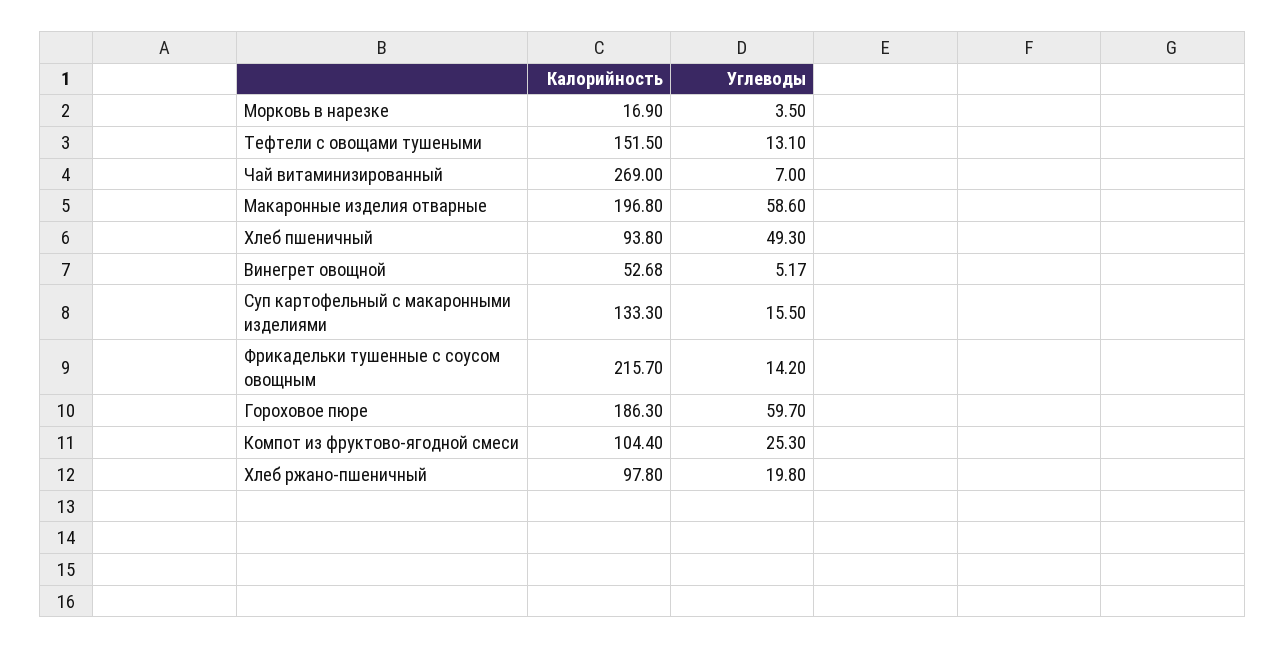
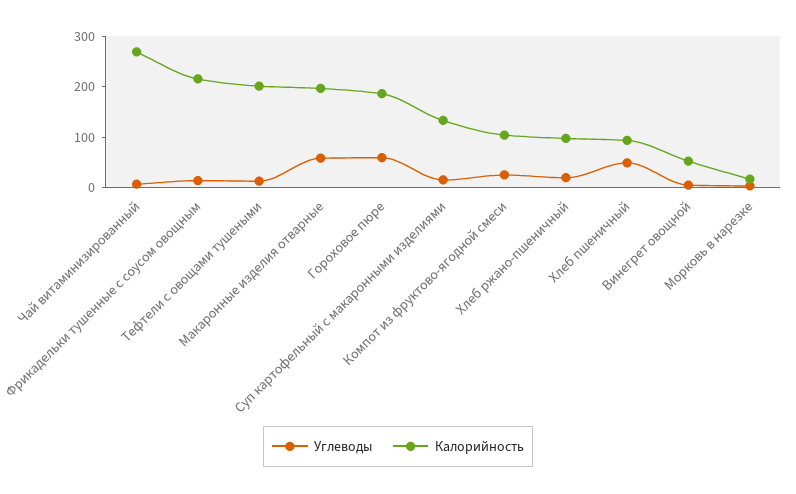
Калорийность, Тефтели с овощами тушеными: 151.5 -> 200

